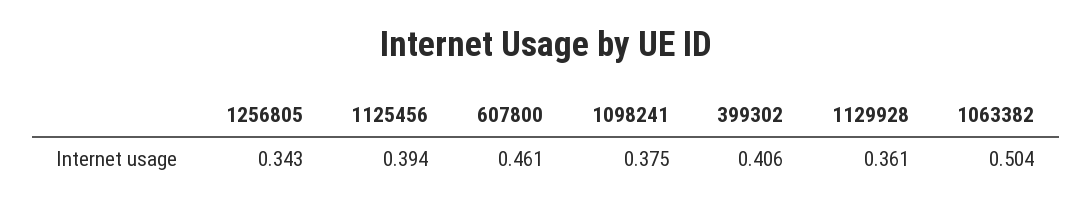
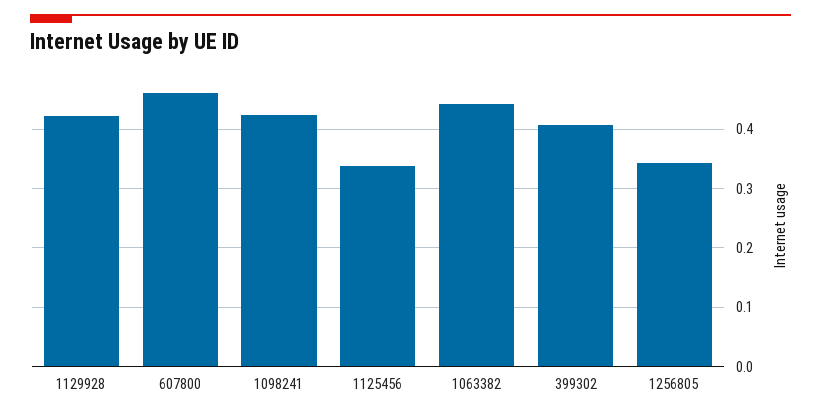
1125456: 0.394 -> 0.34
1098241: 0.375 -> 0.42
1129928: 0.361 -> 0.42
1063382: 0.504 -> 0.44

